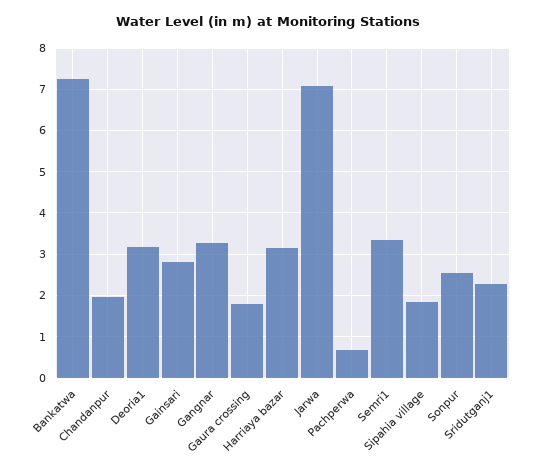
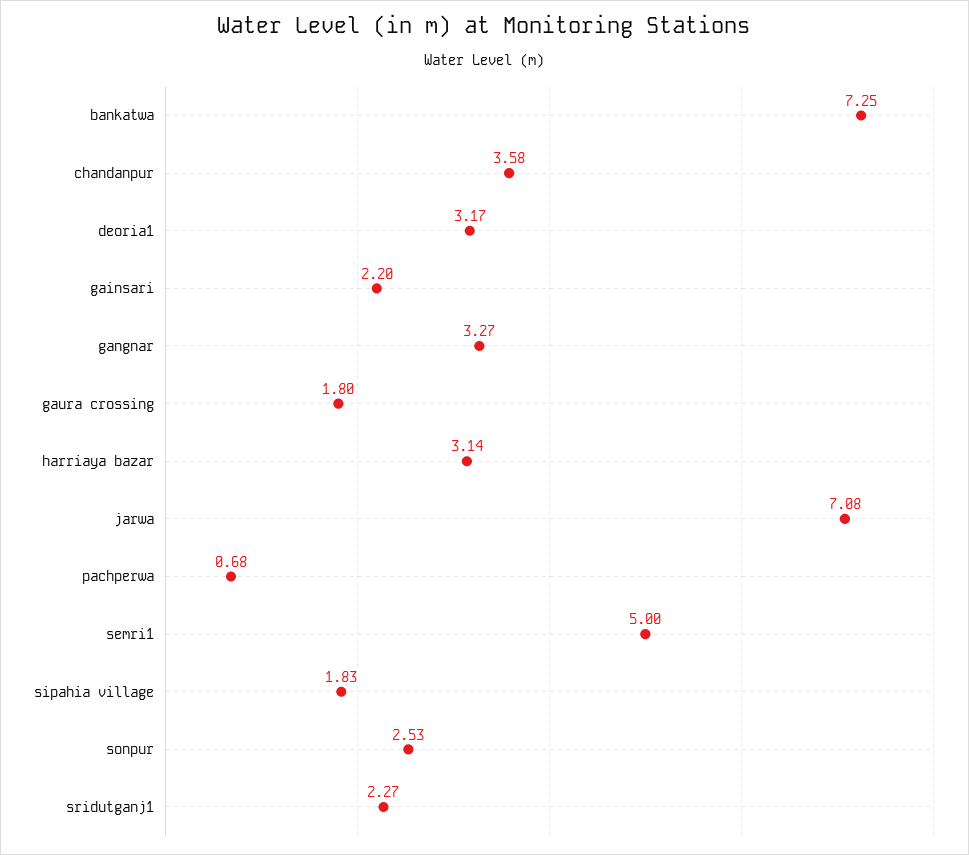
Chandanpur: 2 -> 3.58
Gainsari: 2.8 -> 2.2
Semri1: 3.4 -> 5

